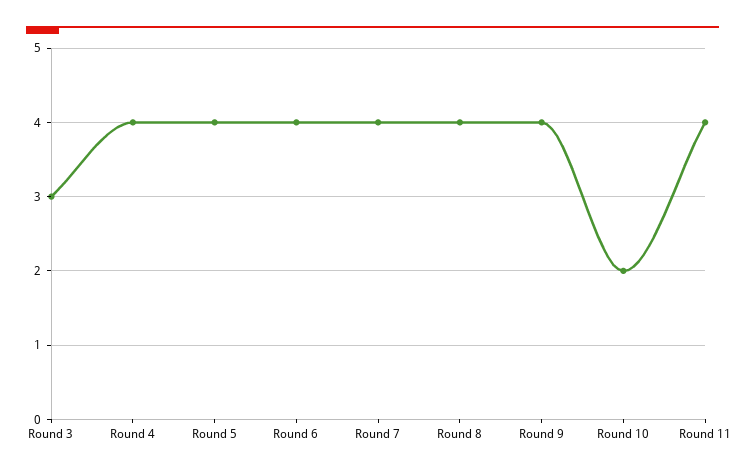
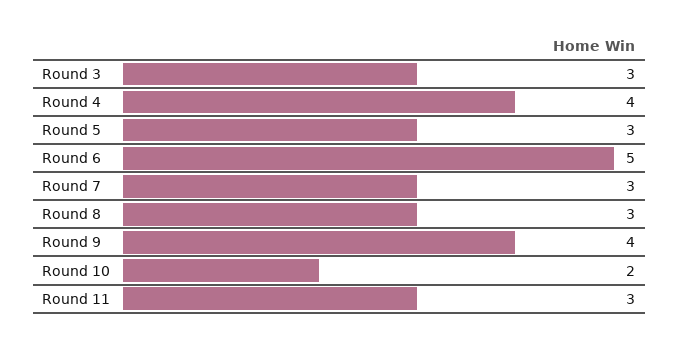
Round 5: 4 -> 3
Round 6: 4 -> 5
Round 7: 4 -> 3
Round 8: 4 -> 3
Round 11: 4 -> 3

